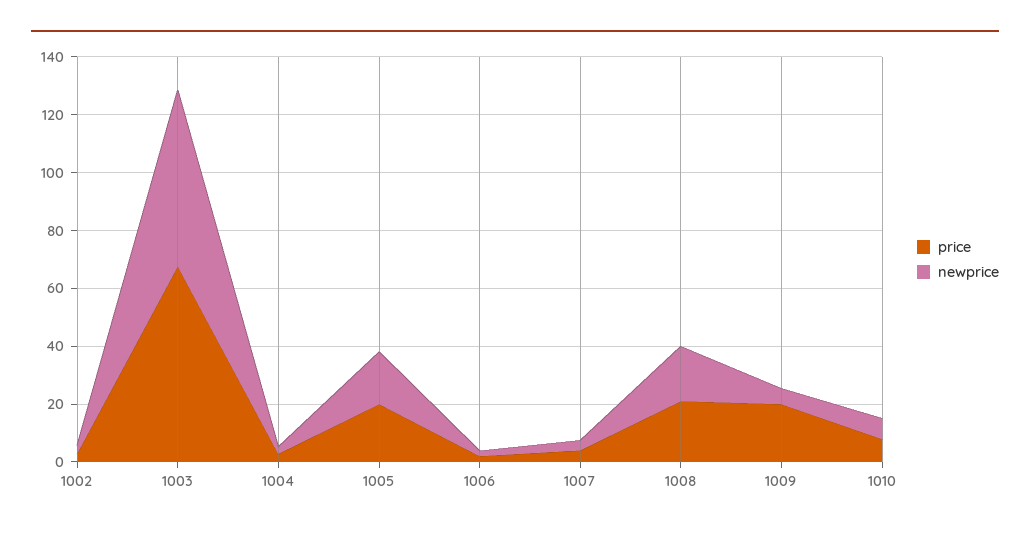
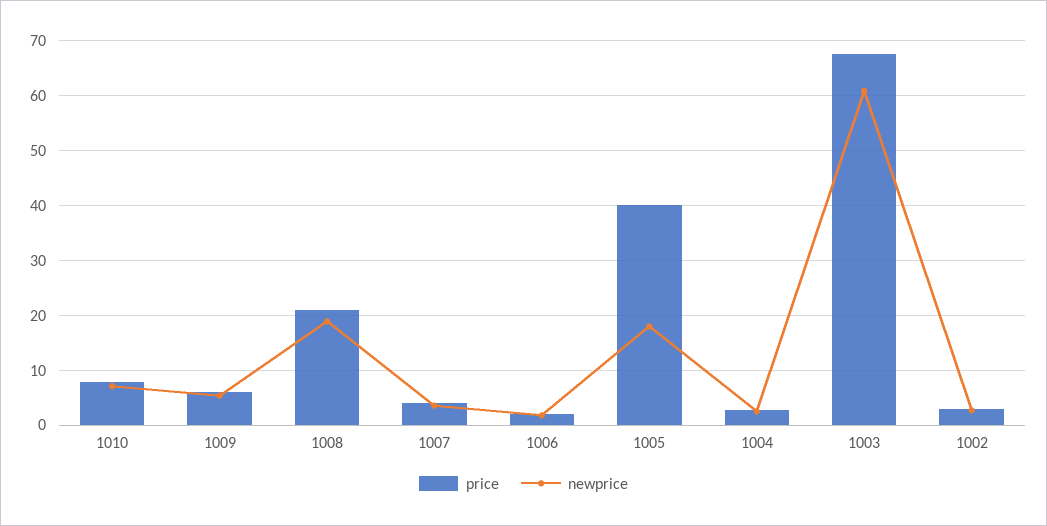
price, 1005: 20 -> 40
price, 1009: 20 -> 6

